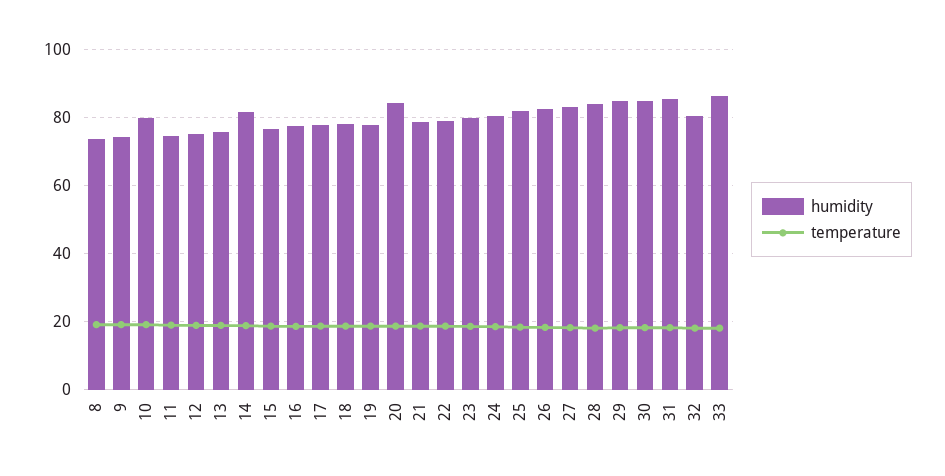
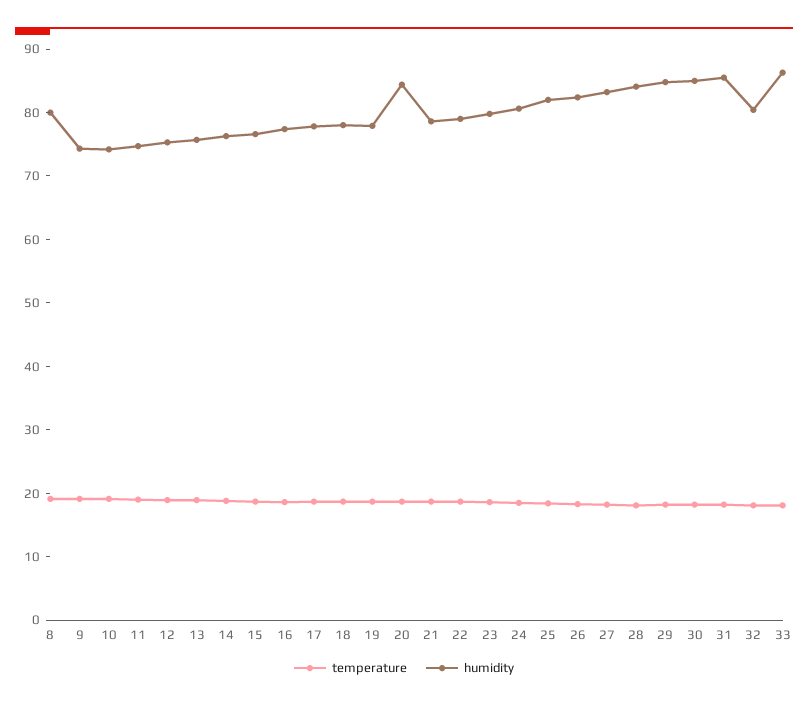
humidity, 8: 74 -> 80
humidity, 10: 80 -> 74
humidity, 14: 82 -> 76

